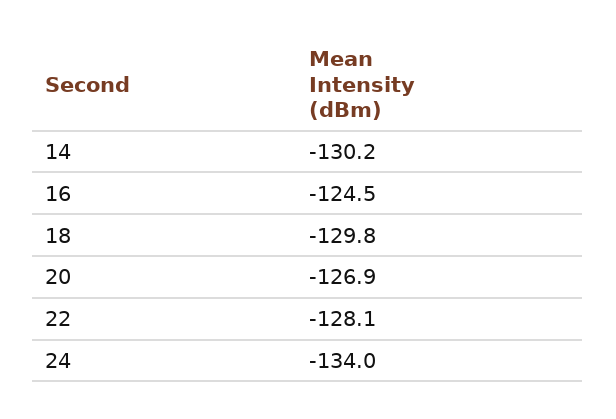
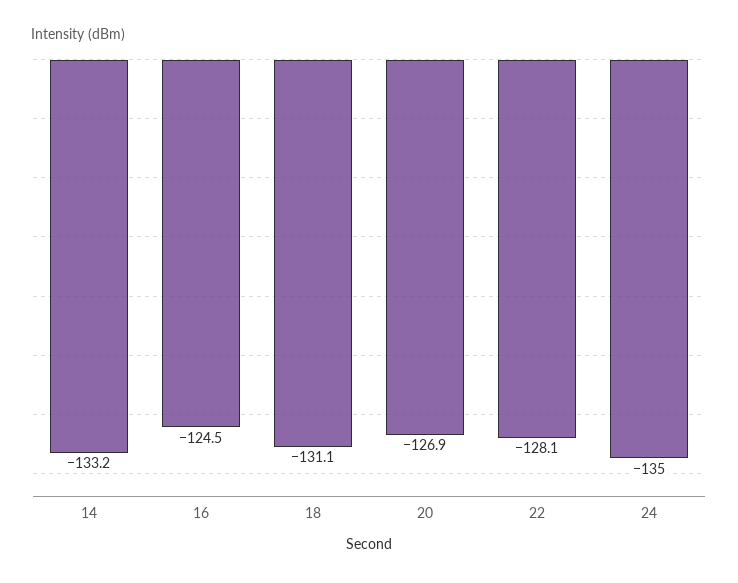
14: -130.2 -> -133.2
18: -129.8 -> -131.1
24: -134 -> -135

